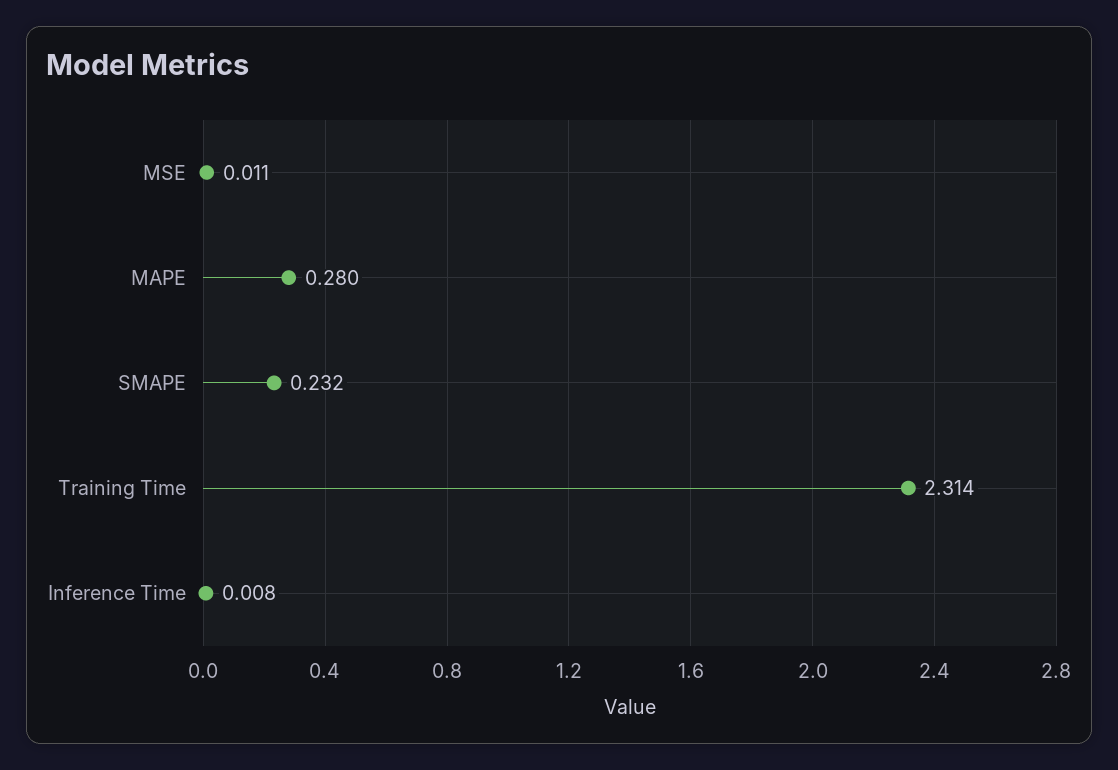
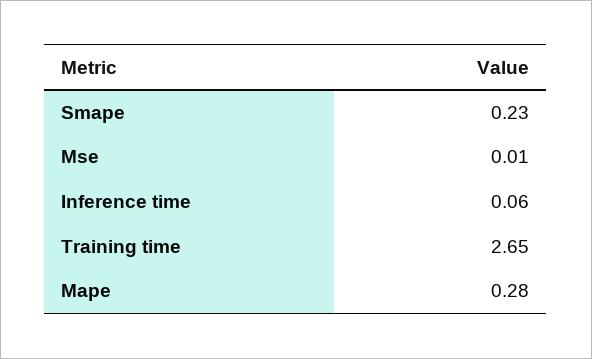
Training Time: 2.314 -> 2.65
Inference Time: 0.008 -> 0.06

